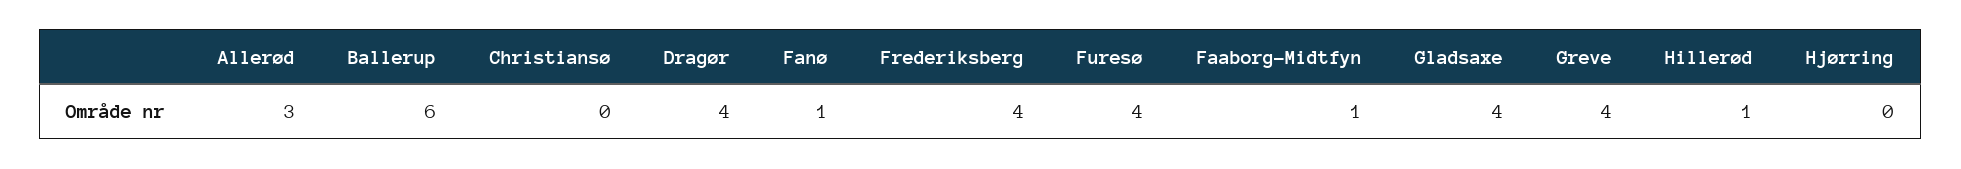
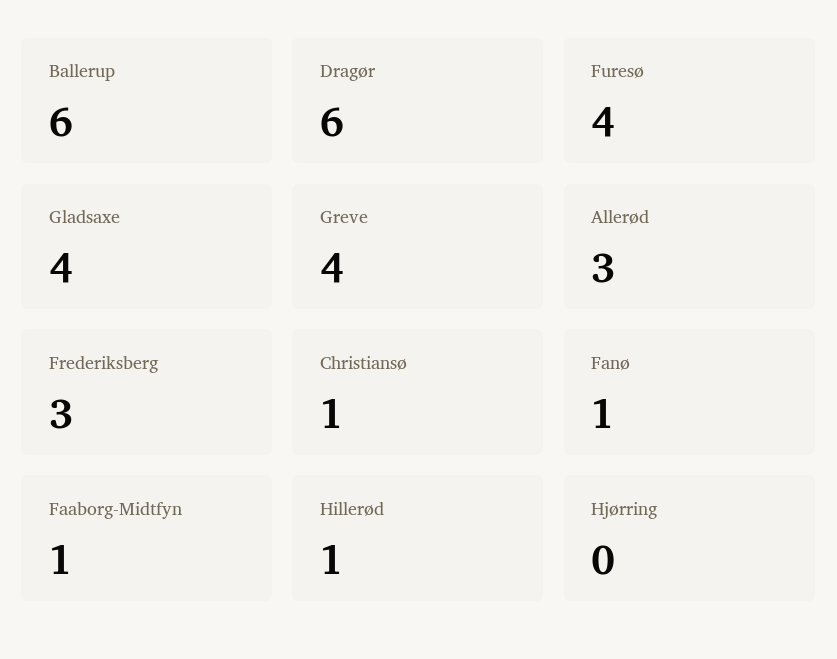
Christiansø: 0 -> 1
Dragør: 4 -> 6
Frederiksberg: 4 -> 3

